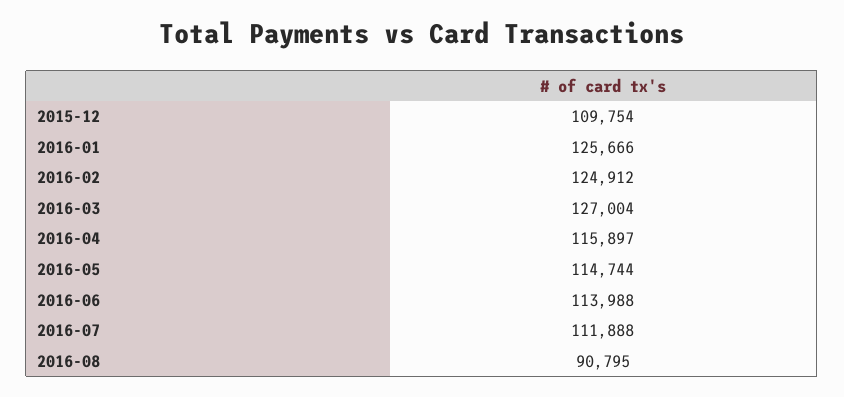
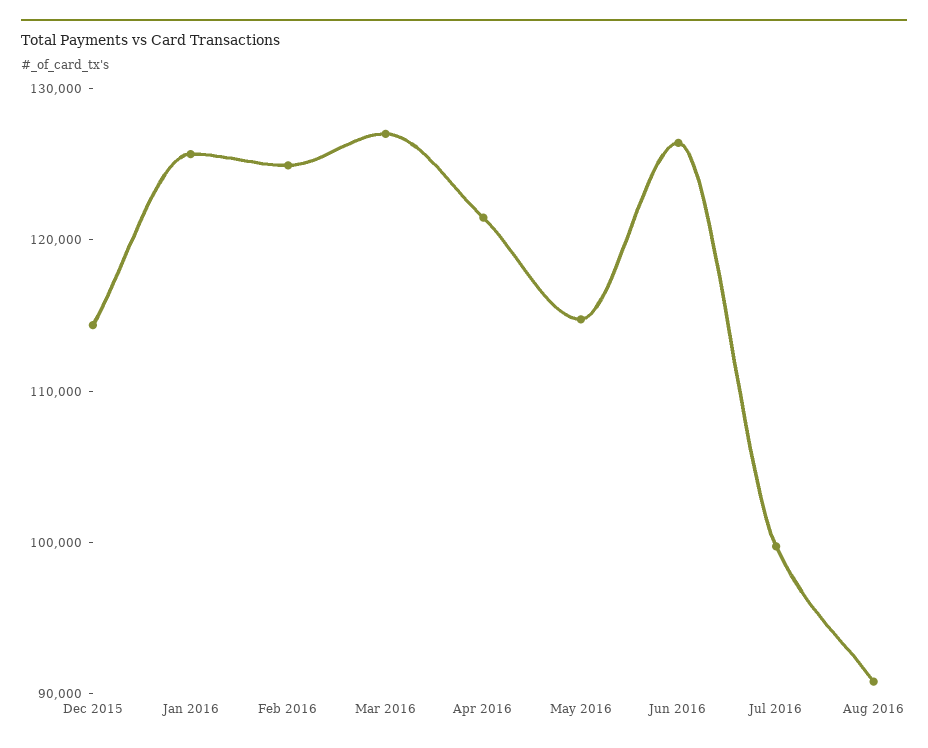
2015-12: 109754 -> 114000
2016-04: 115897 -> 122000
2016-06: 113988 -> 126000
2016-07: 111888 -> 100000

